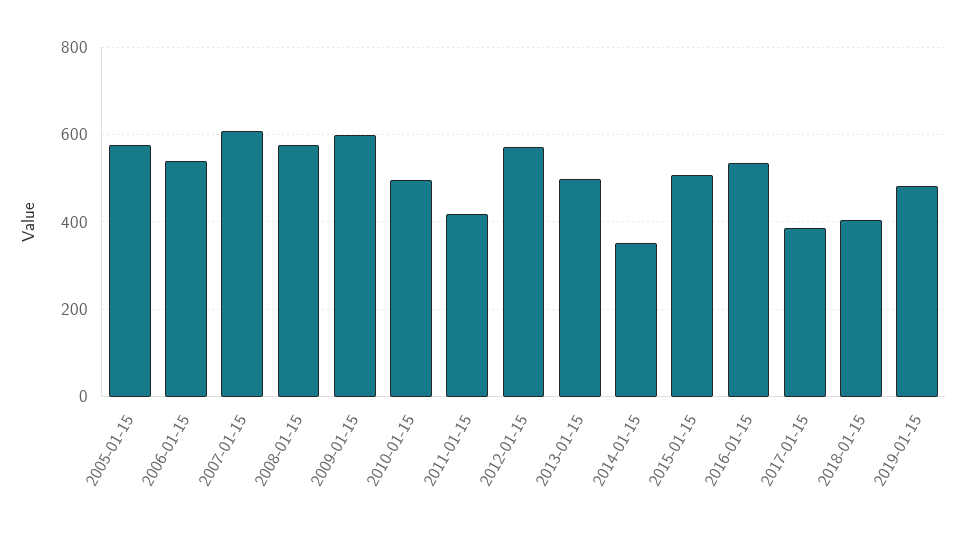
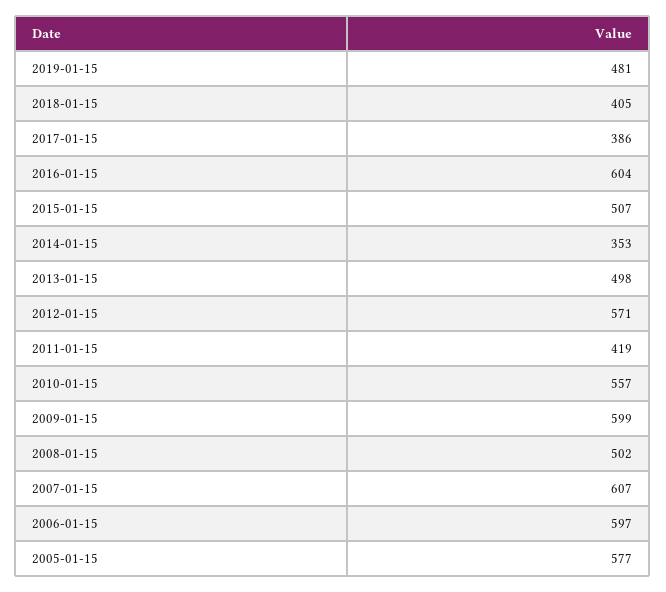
2006-01-15: 540 -> 597
2008-01-15: 580 -> 502
2010-01-15: 500 -> 557
2016-01-15: 540 -> 604

